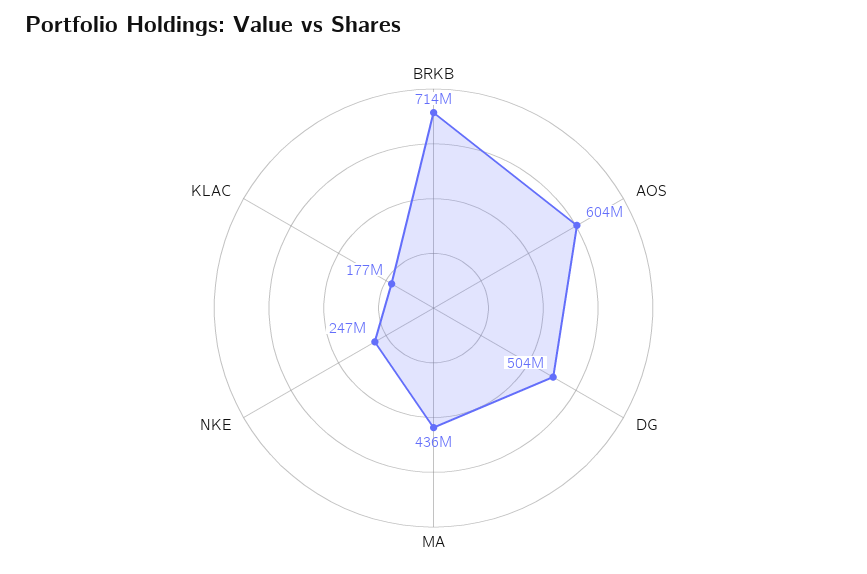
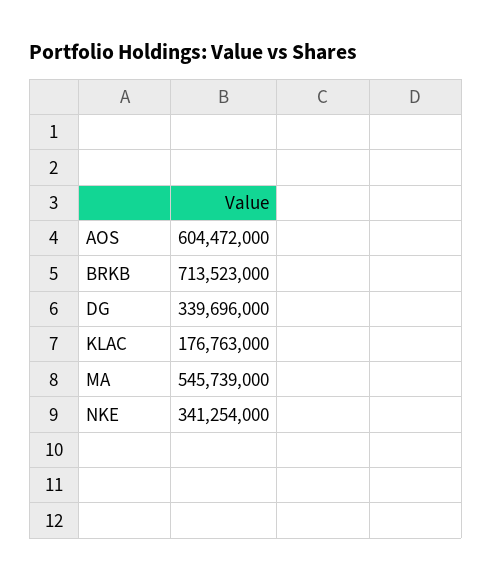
DG: 504000000 -> 339696000
MA: 436000000 -> 545739000
NKE: 247000000 -> 341254000

